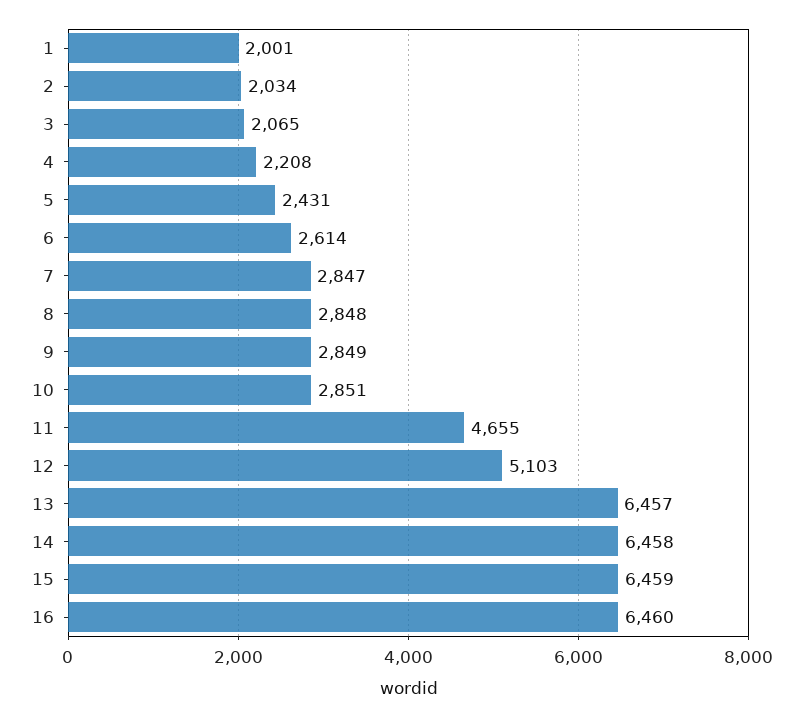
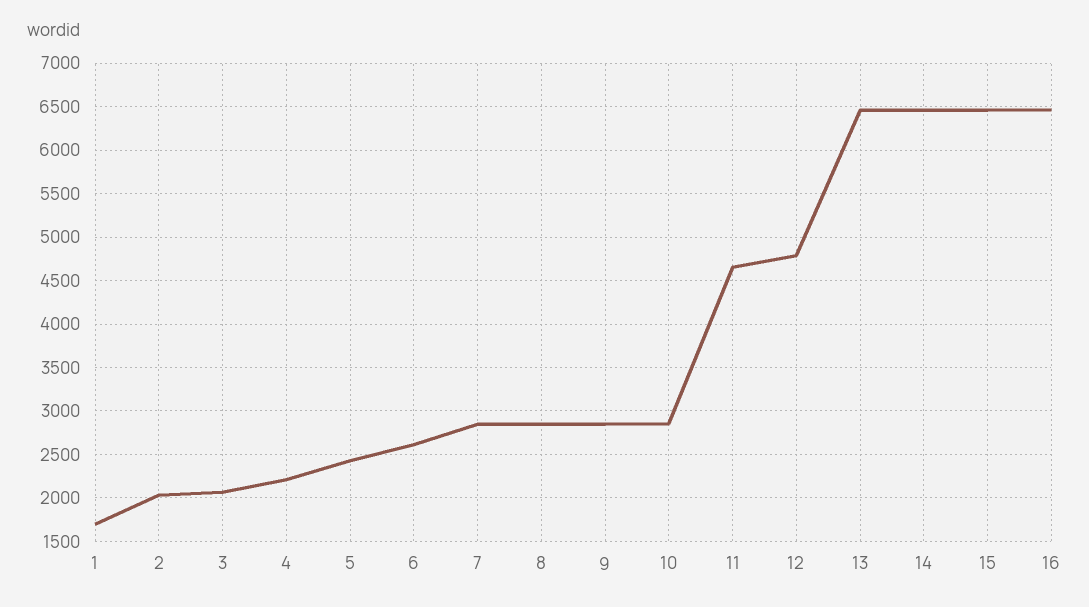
1: 2001 -> 1700
12: 5103 -> 4800

